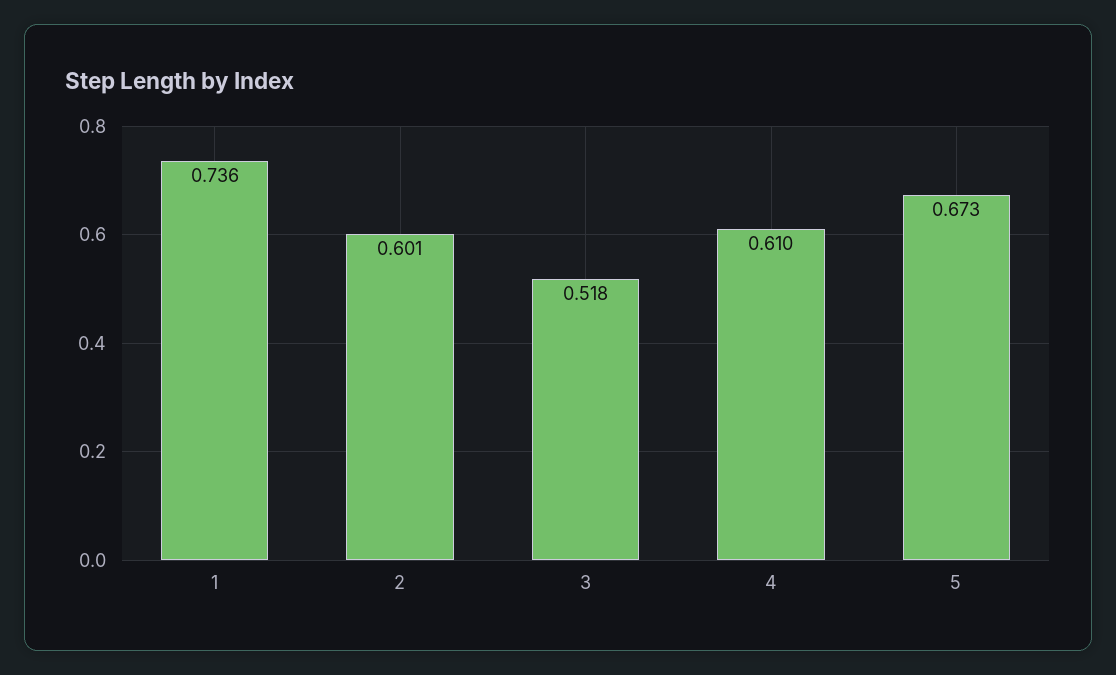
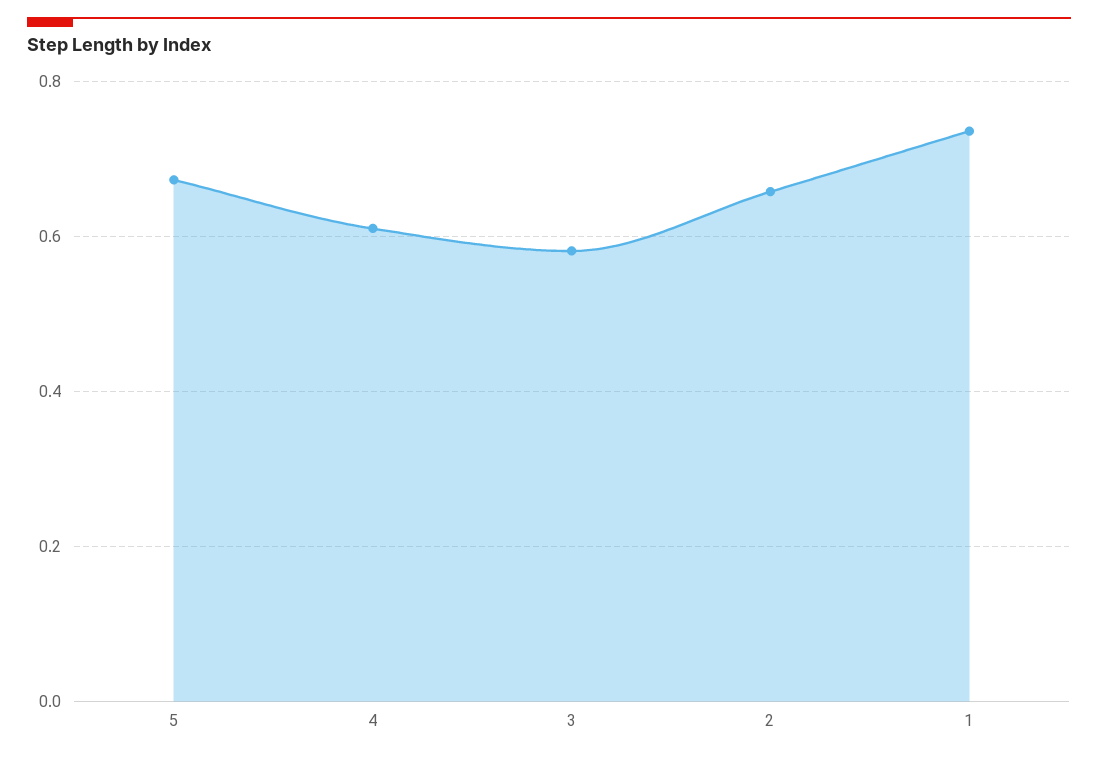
2: 0.601 -> 0.66
3: 0.518 -> 0.58

